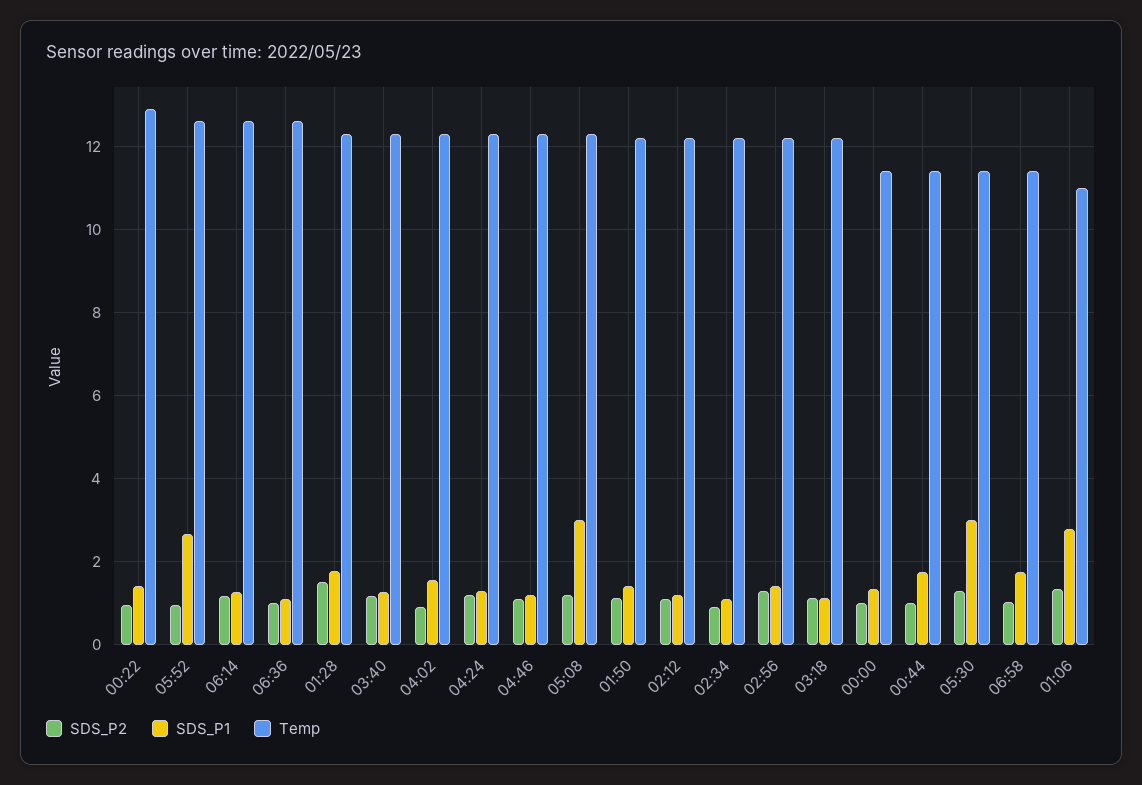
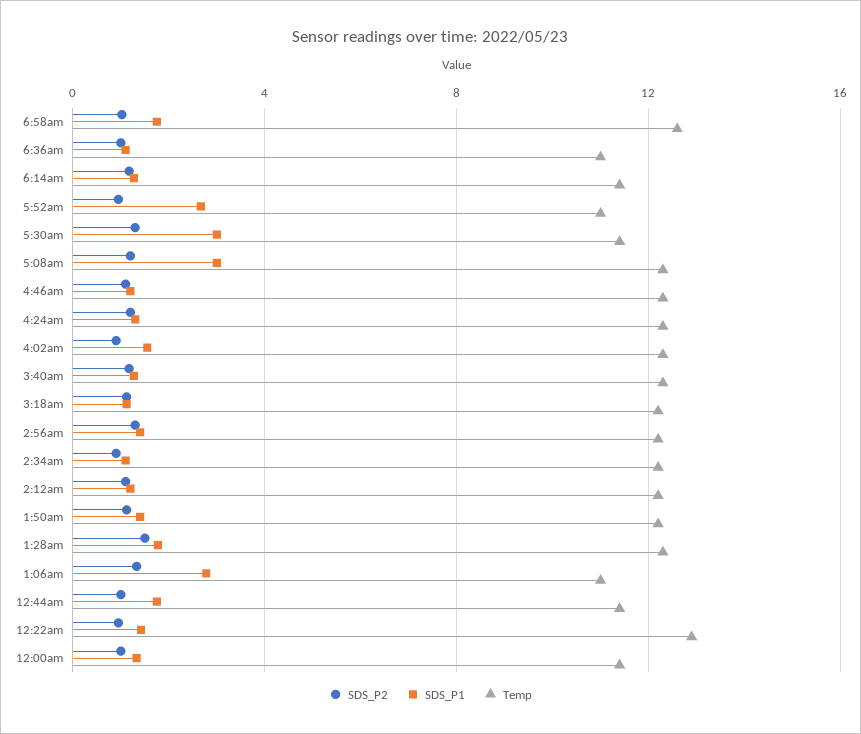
Temp, 05:52: 12.6 -> 11
Temp, 06:14: 12.6 -> 11.5
Temp, 06:36: 12.6 -> 11
Temp, 06:58: 11.4 -> 12.5

